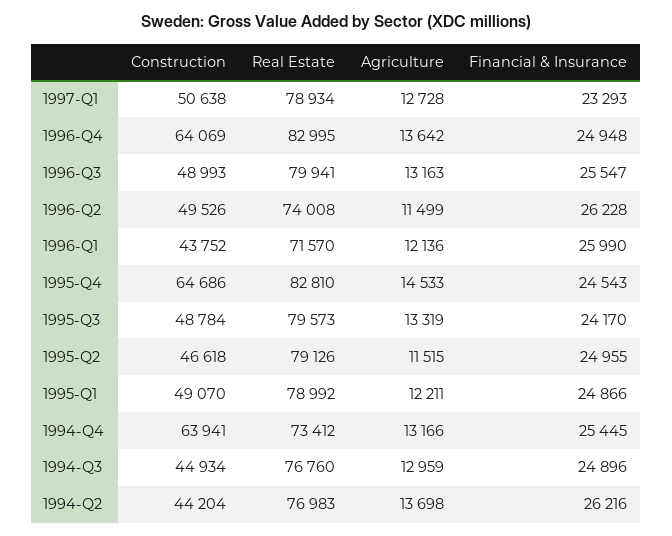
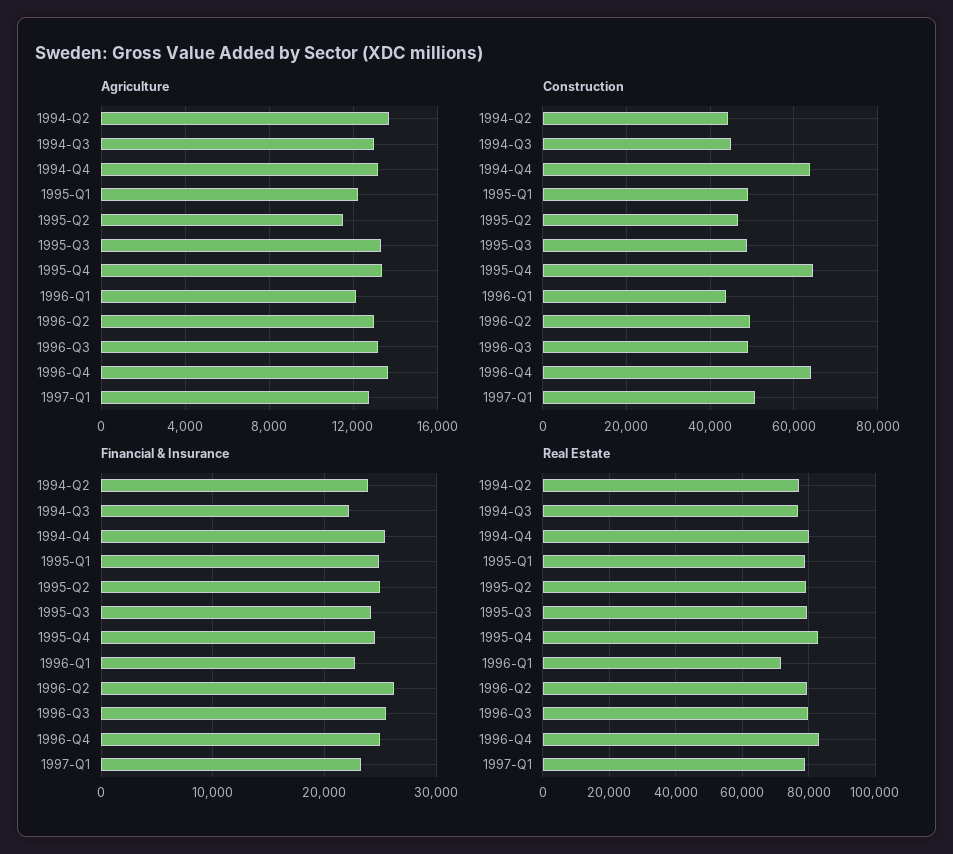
Real Estate, 1996-Q2: 74008 -> 80000
Agriculture, 1996-Q2: 11499 -> 13000
Financial & Insurance, 1996-Q1: 25990 -> 23000
Agriculture, 1995-Q4: 14533 -> 13500
Real Estate, 1994-Q4: 73412 -> 80000
Financial & Insurance, 1994-Q3: 24896 -> 22000
Financial & Insurance, 1994-Q2: 26216 -> 24000

